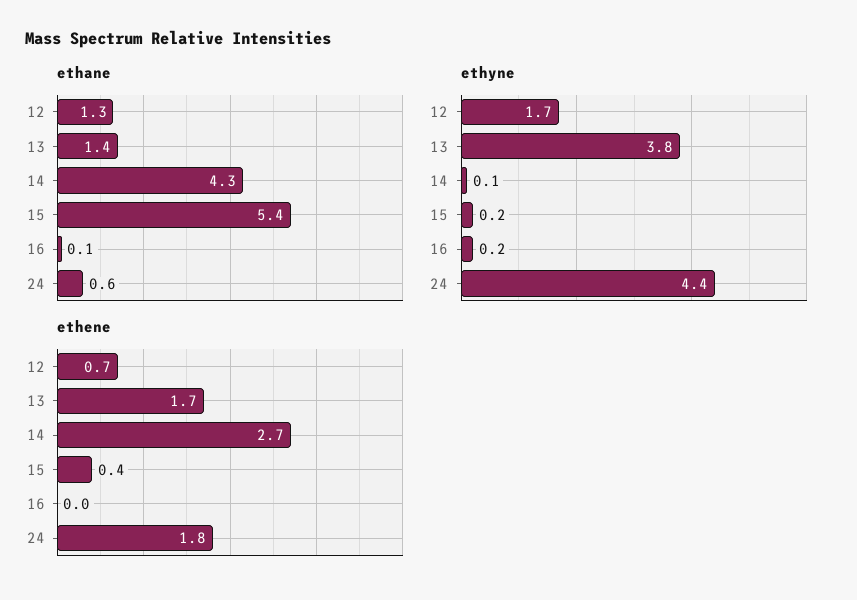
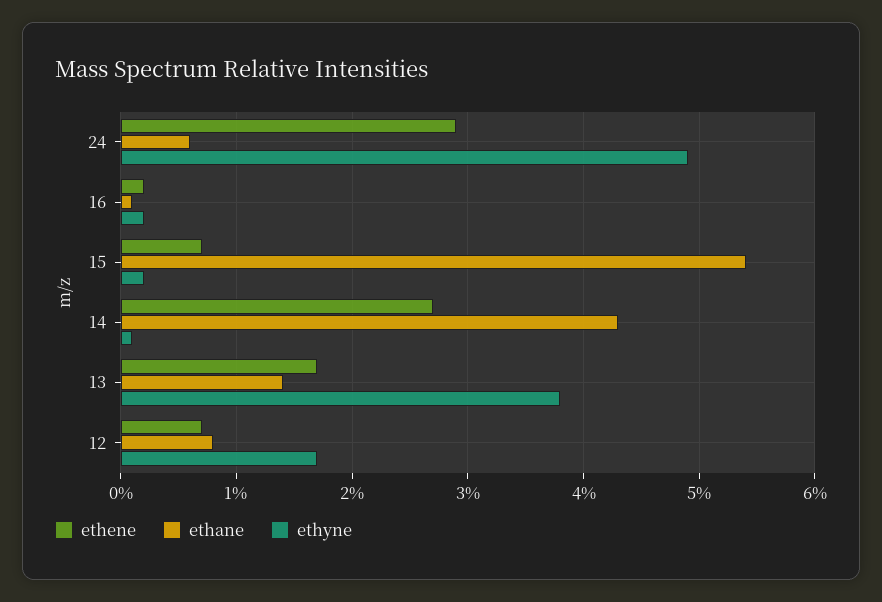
ethane, 12: 1.3 -> 0.8
ethyne, 24: 4.4 -> 4.9
ethene, 15: 0.4 -> 0.7
ethene, 16: 0 -> 0.2
ethene, 24: 1.8 -> 2.9

